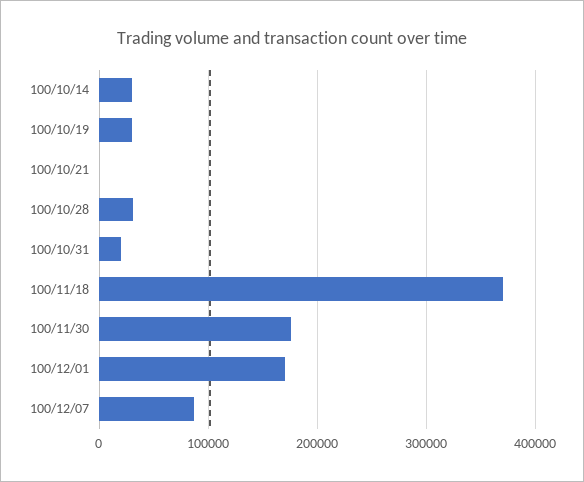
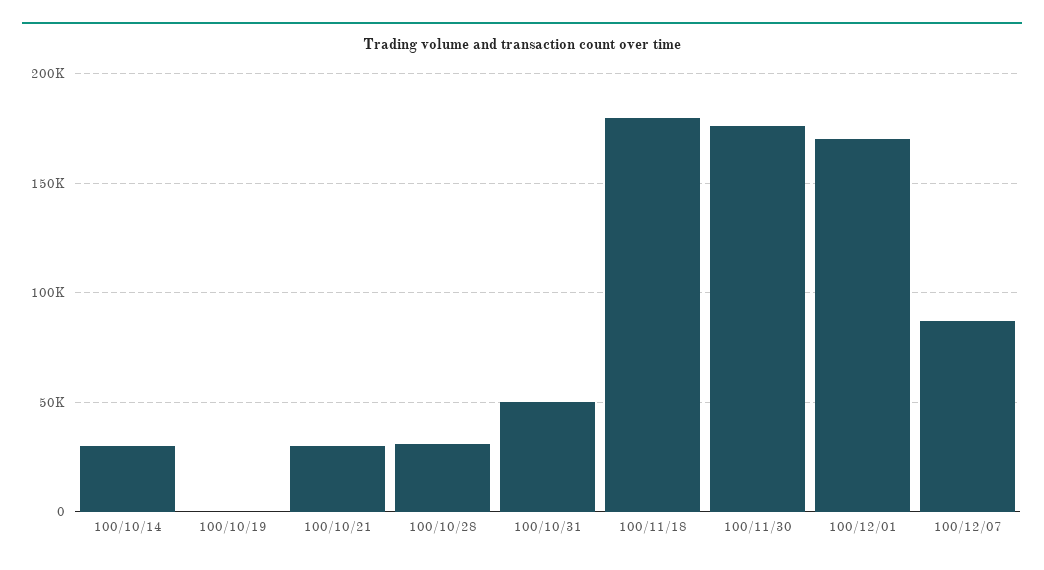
100/10/19: 30000 -> 0
100/10/21: 0 -> 30000
100/10/31: 20000 -> 50000
100/11/18: 370000 -> 180000

